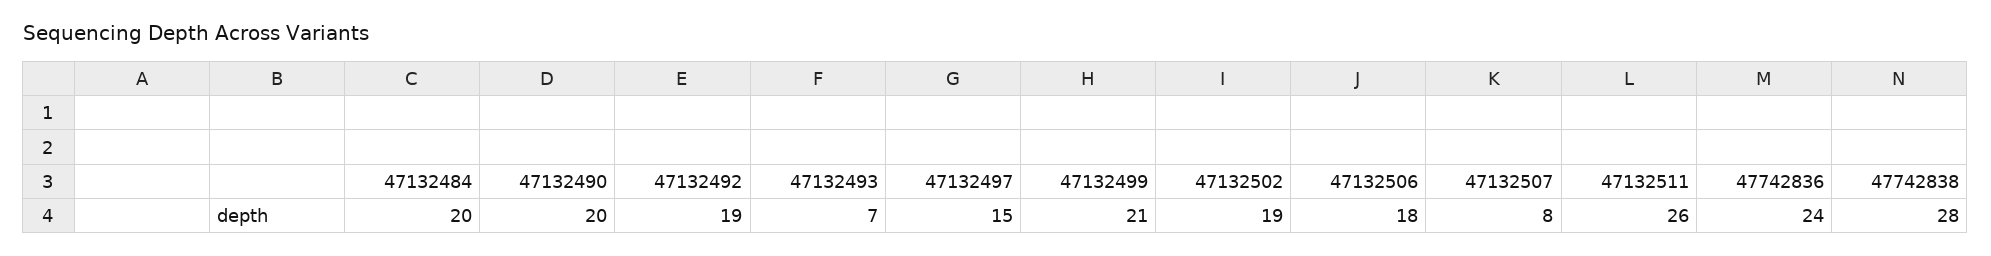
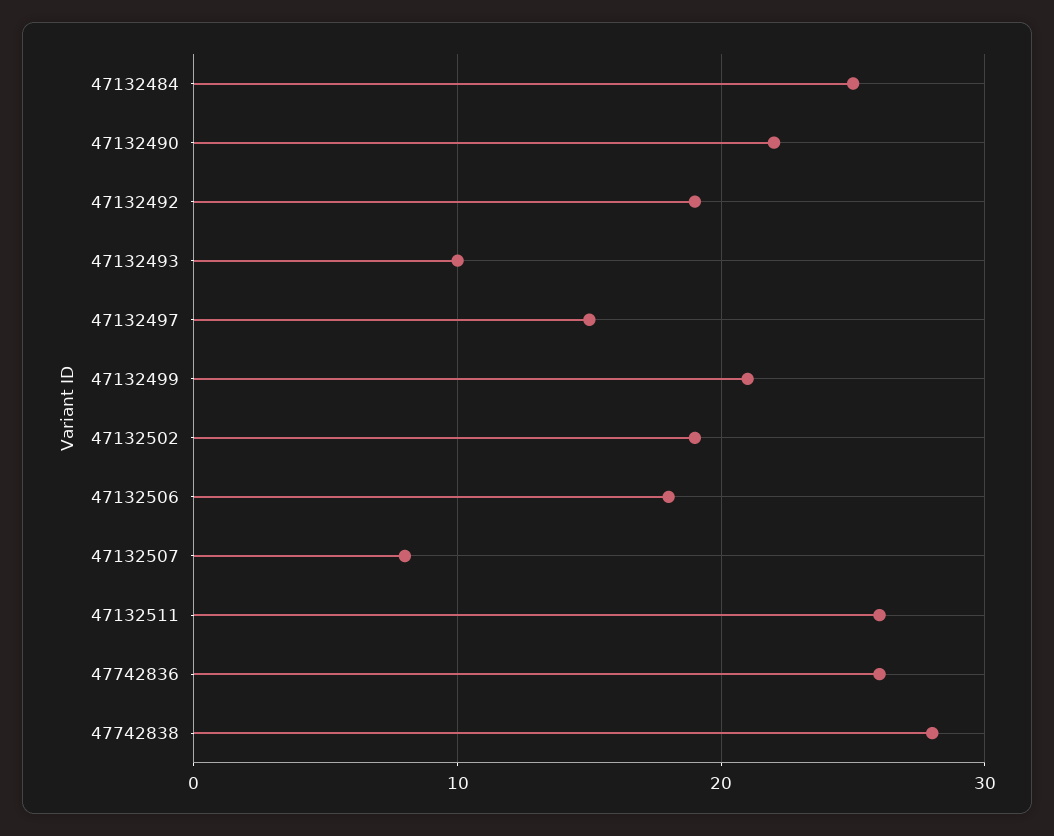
47132484: 20 -> 25
47132490: 20 -> 22
47132493: 7 -> 10
47742836: 24 -> 26

